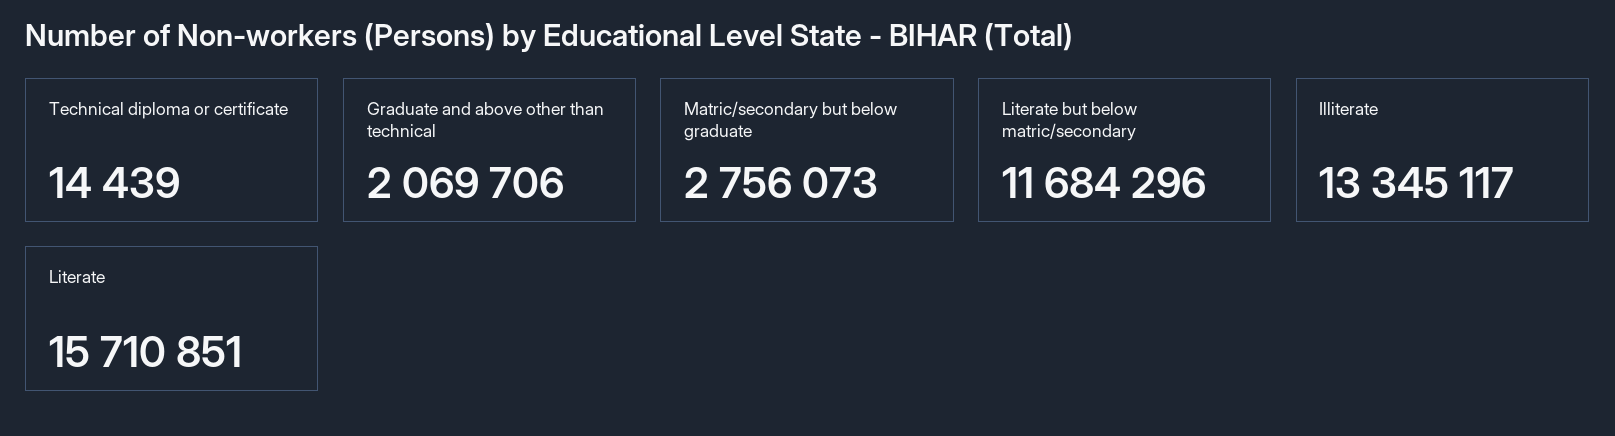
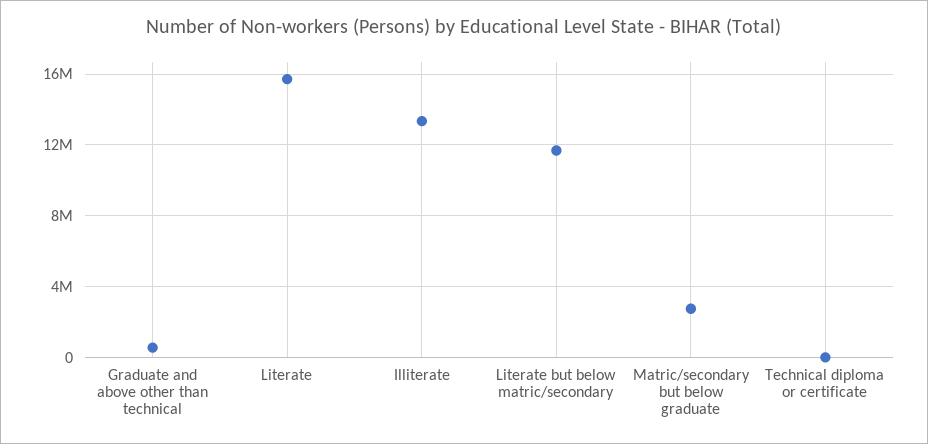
Graduate and above other than technical: 2069706 -> 500000

